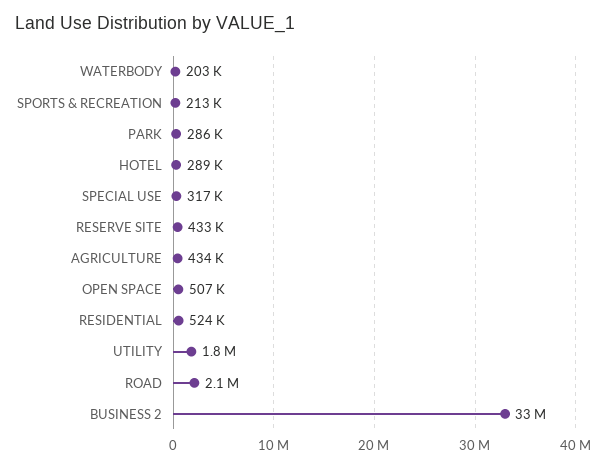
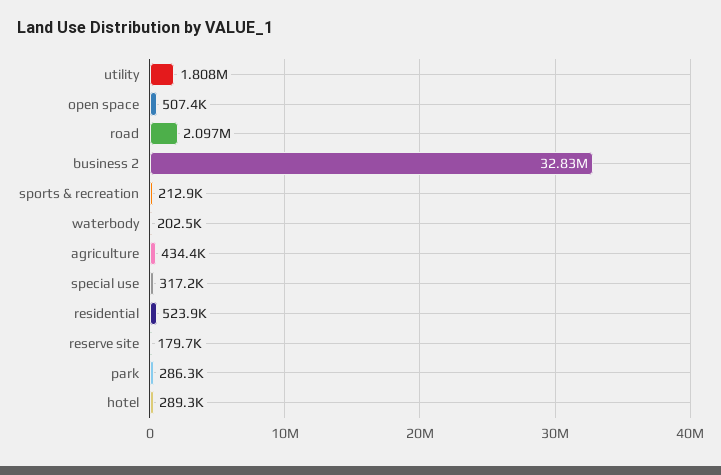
RESERVE SITE: 433000 -> 179700

